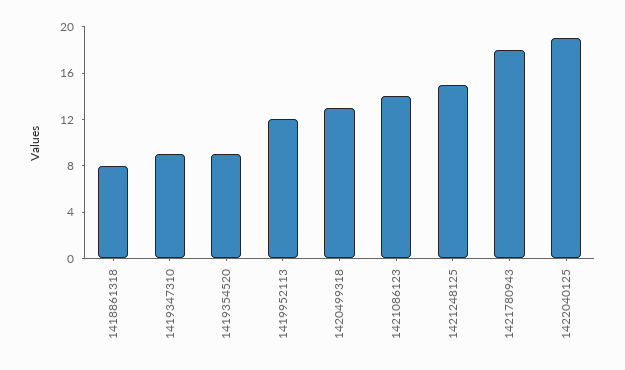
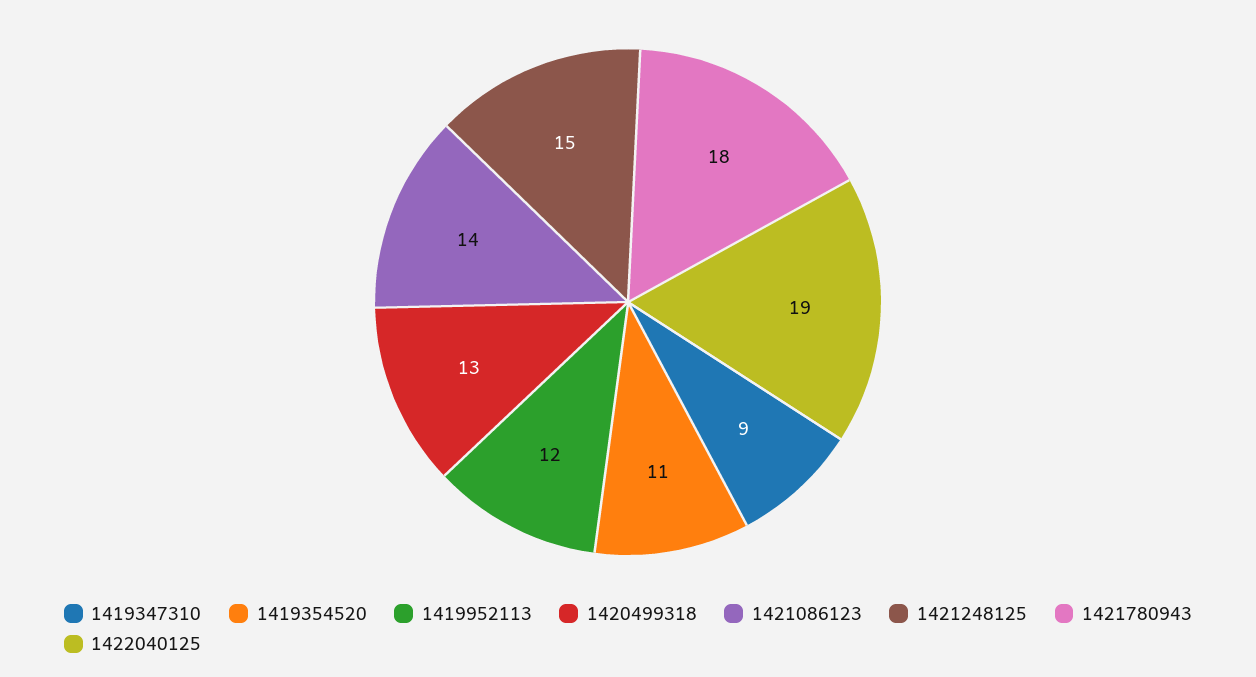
1418861318: 8 -> none
1419354520: 9 -> 11

